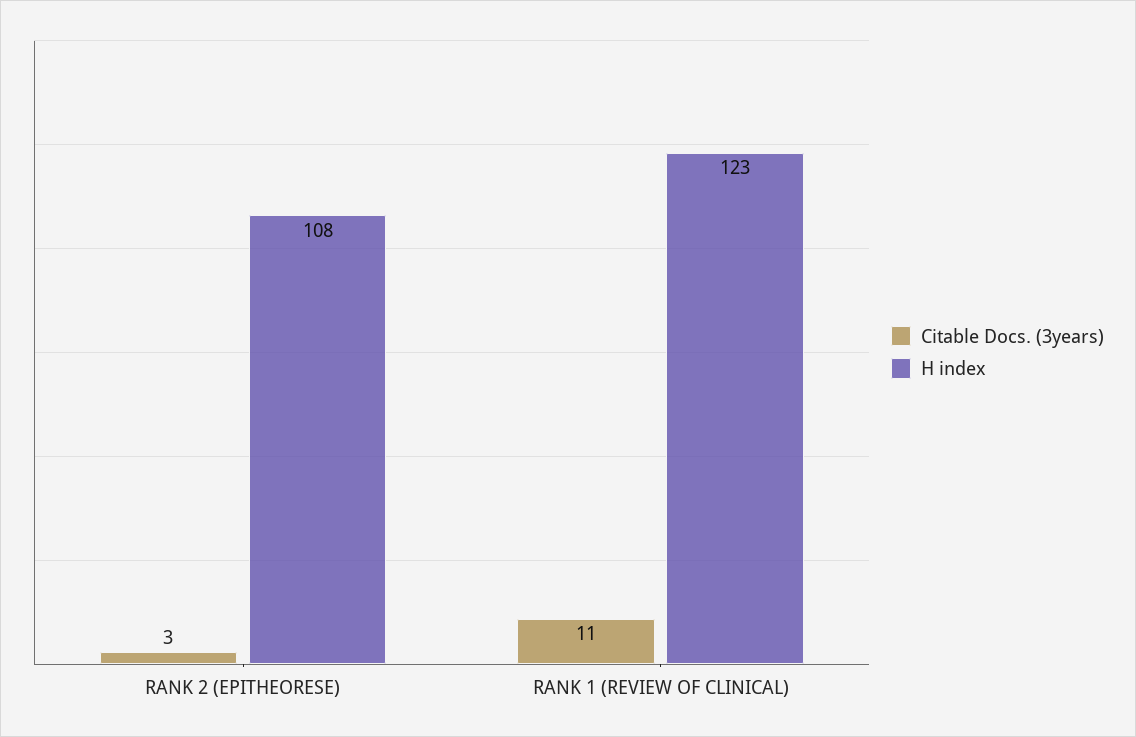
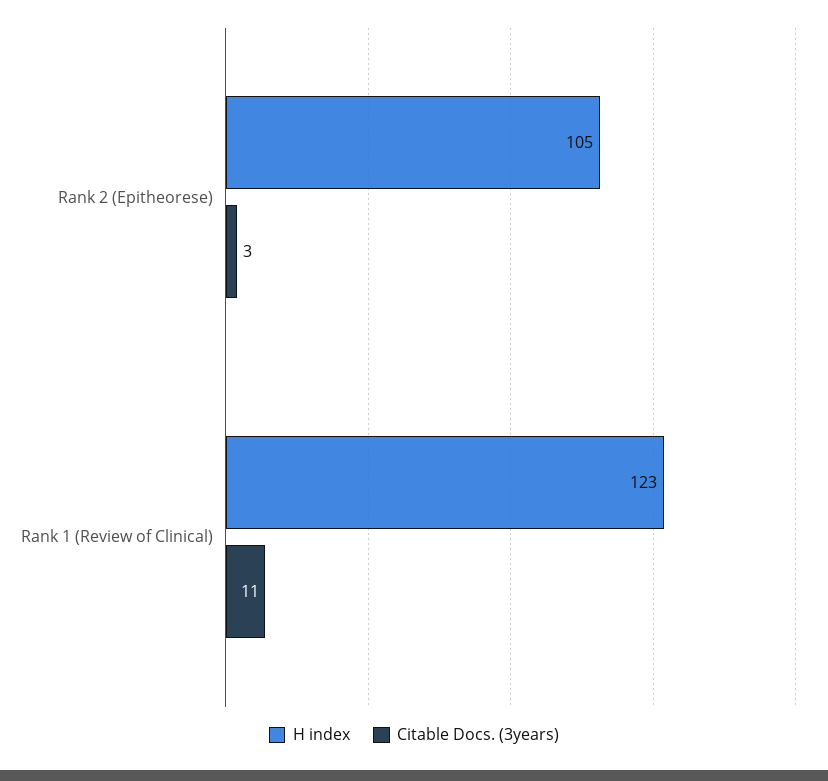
H index, RANK 2 (EPITHEORESE): 108 -> 105

